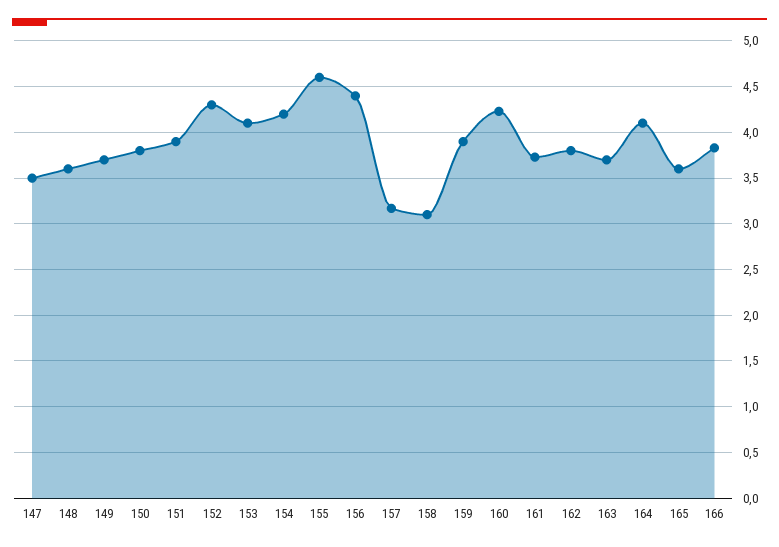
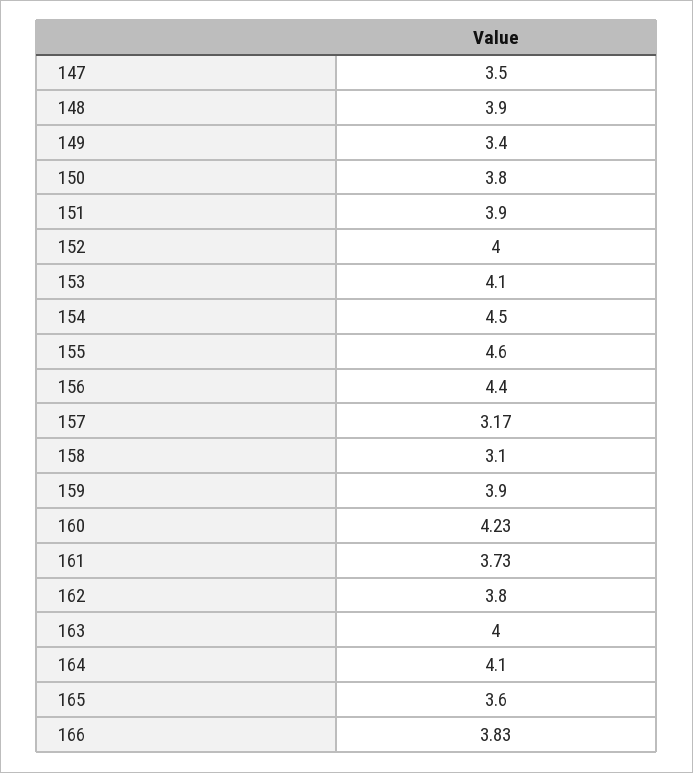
148: 3.6 -> 3.9
149: 3.7 -> 3.4
152: 4.3 -> 4
154: 4.2 -> 4.5
163: 3.7 -> 4

